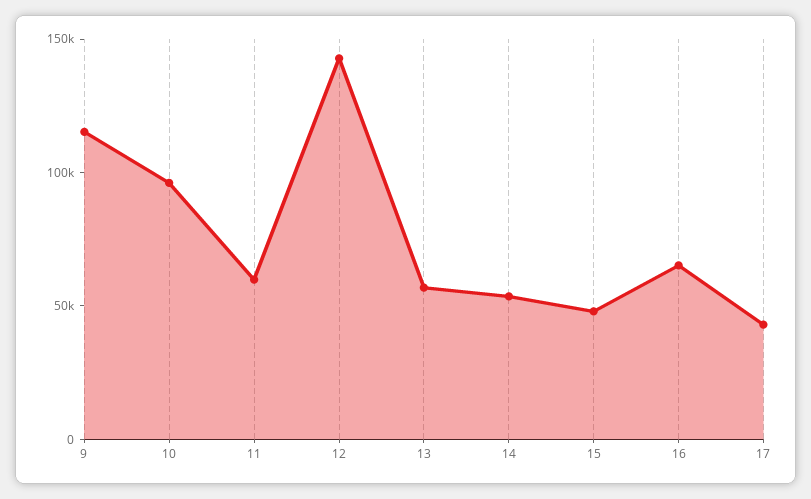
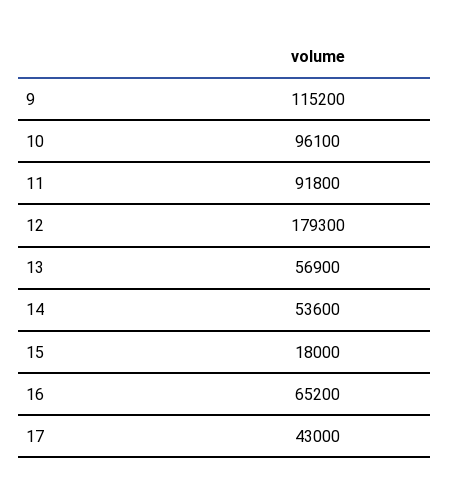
11: 60000 -> 91800
12: 140000 -> 179300
15: 50000 -> 18000

